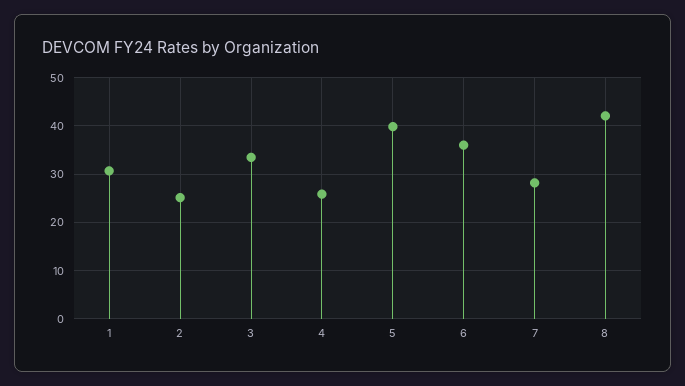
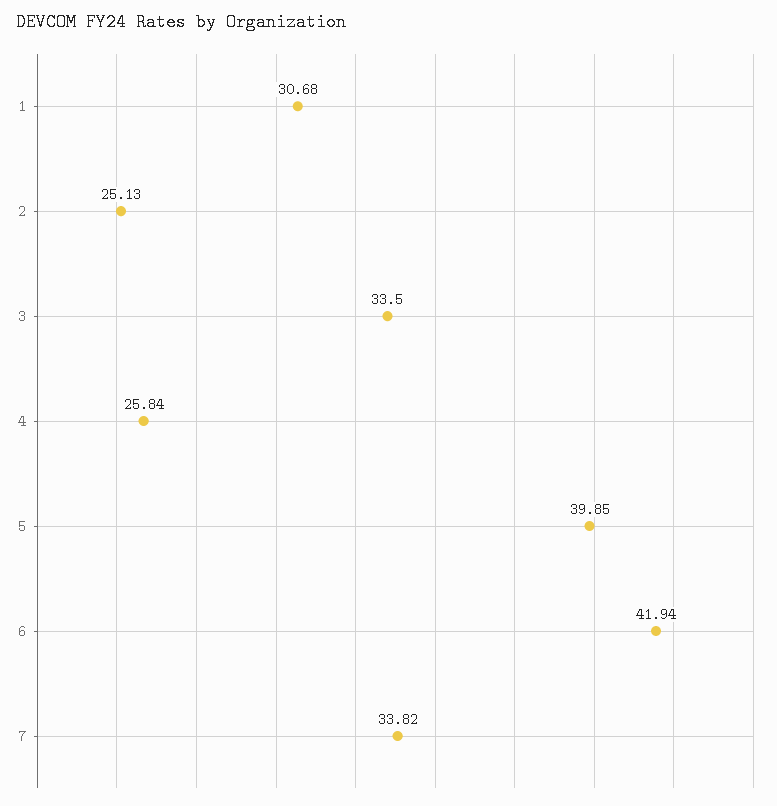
6: 36 -> 41.94
7: 28 -> 33.82
8: 42 -> none

